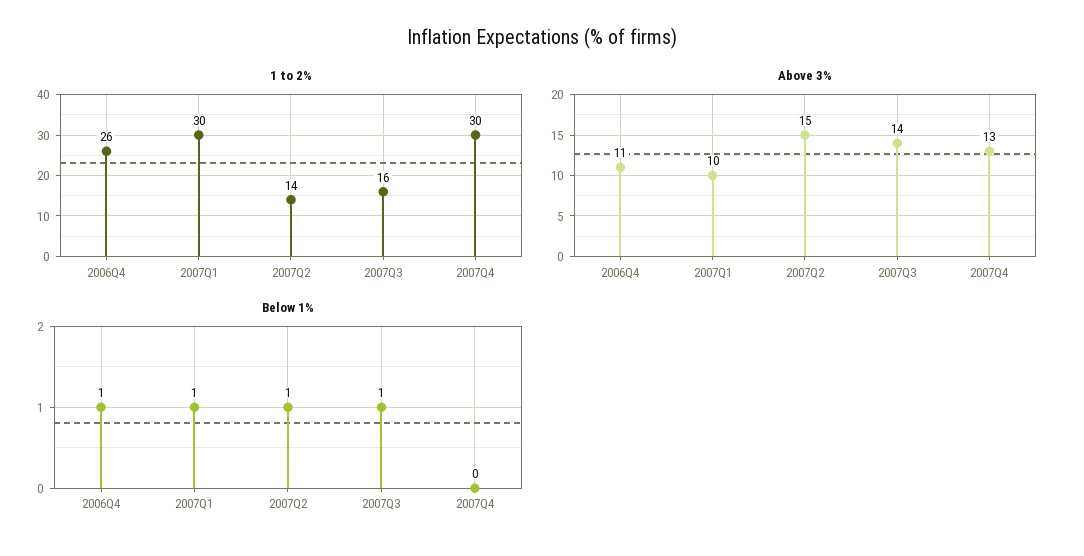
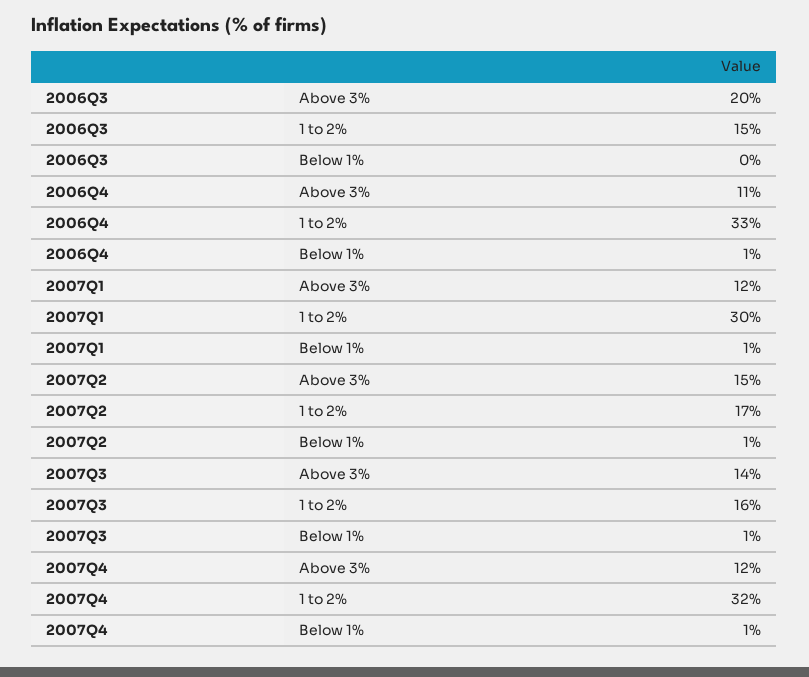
1 to 2%, 2006Q4: 26 -> 33
1 to 2%, 2007Q2: 14 -> 17
1 to 2%, 2007Q4: 30 -> 32
Above 3%, 2007Q1: 10 -> 12
Above 3%, 2007Q4: 13 -> 12
Below 1%, 2007Q4: 0 -> 1
Above 3%, 2006Q3: none -> 20
1 to 2%, 2006Q3: none -> 15
Below 1%, 2006Q3: none -> 0

